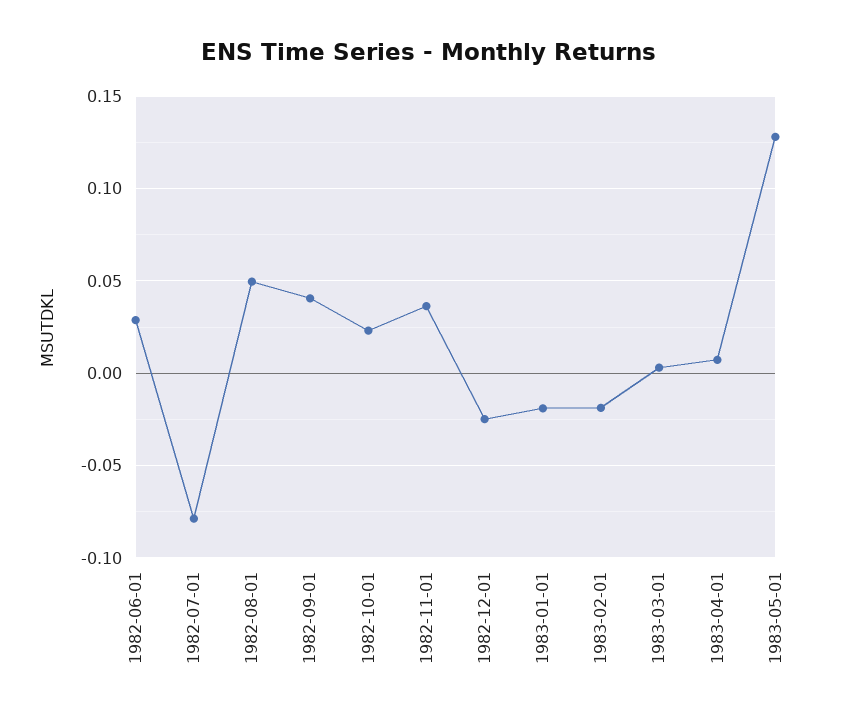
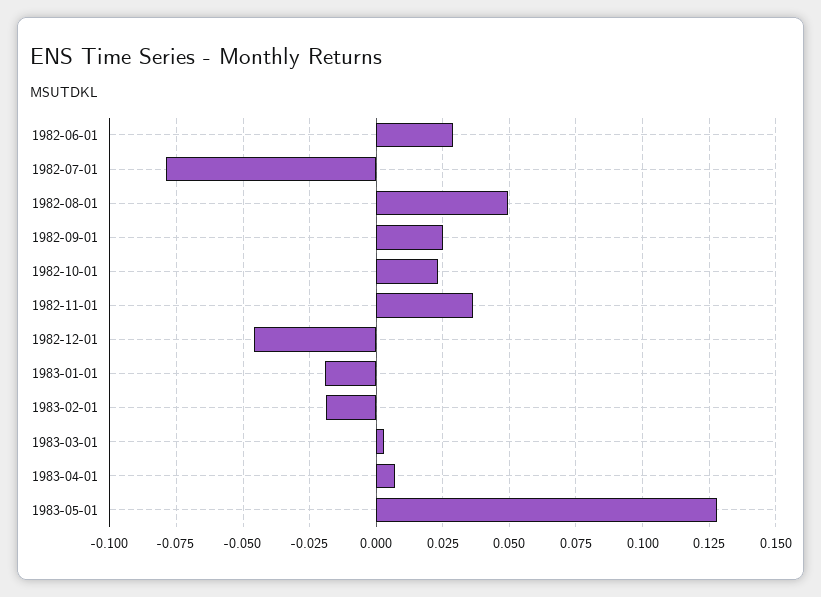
1982-09-01: 0.04 -> 0.025
1982-12-01: -0.025 -> -0.045

